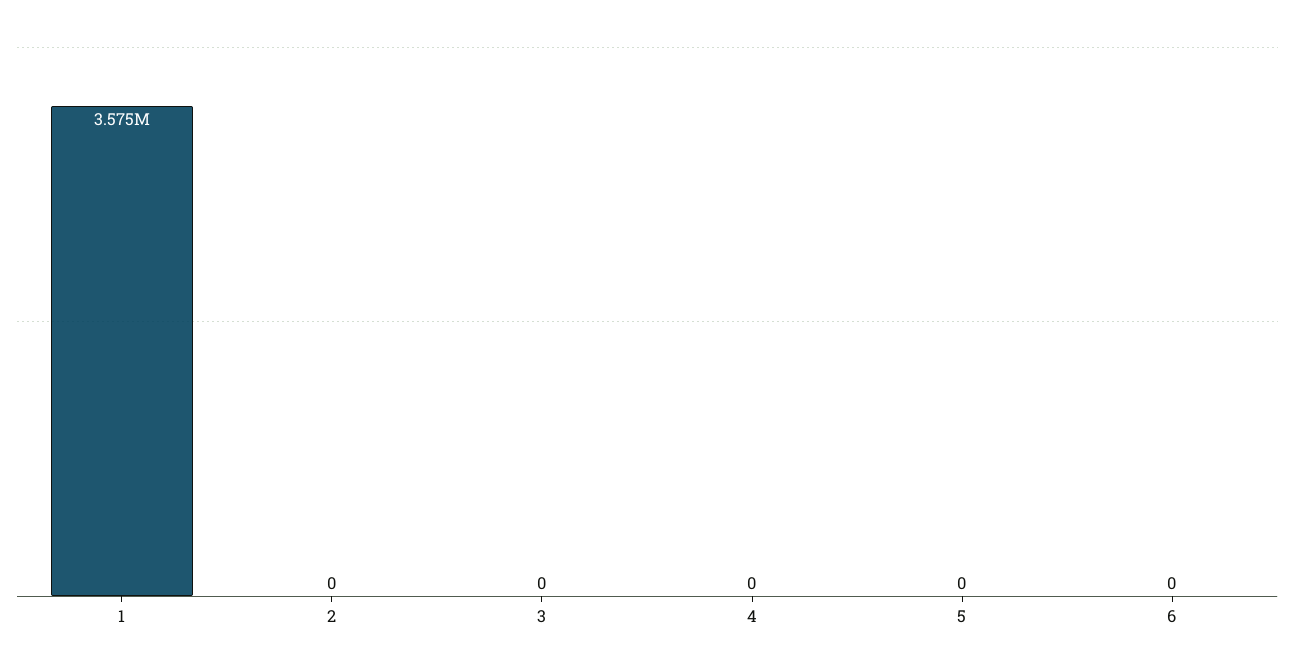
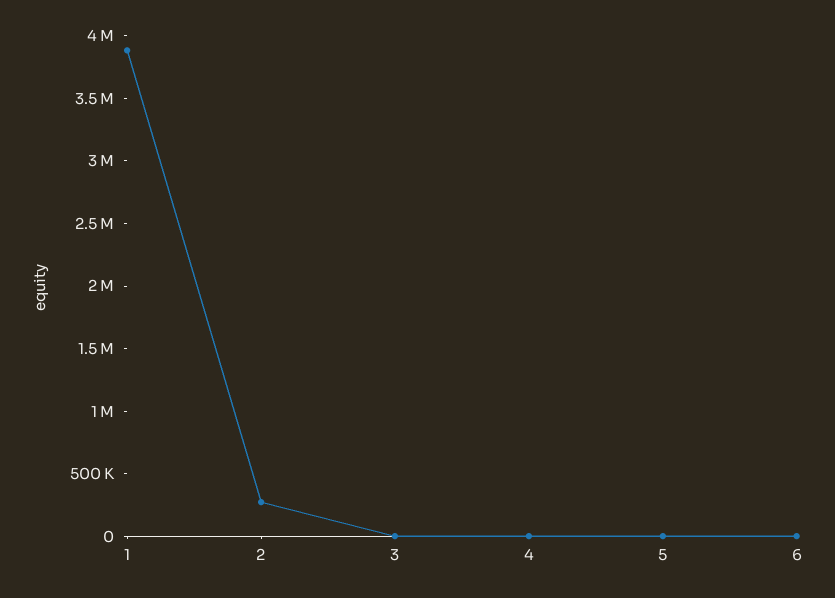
1: 3575000 -> 3900000
2: 0 -> 300000

